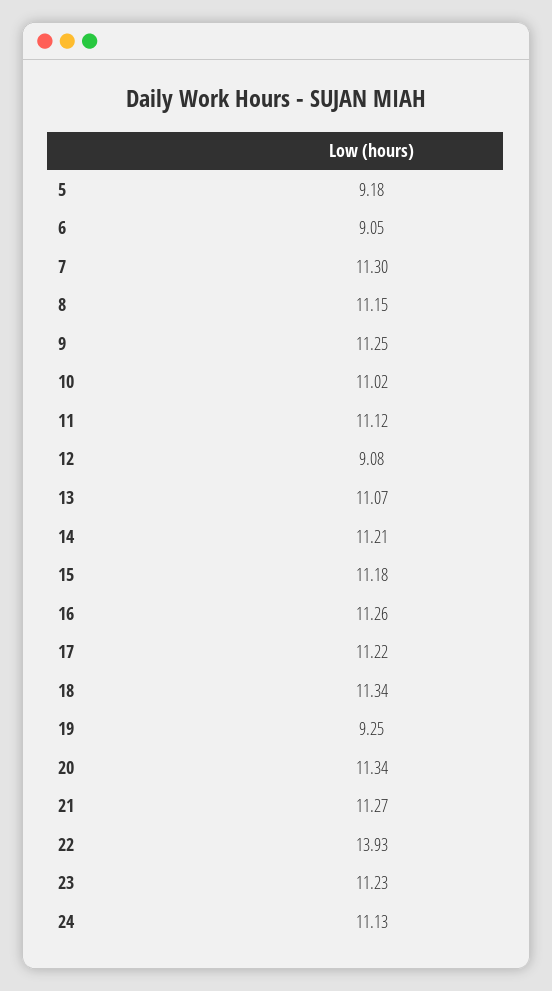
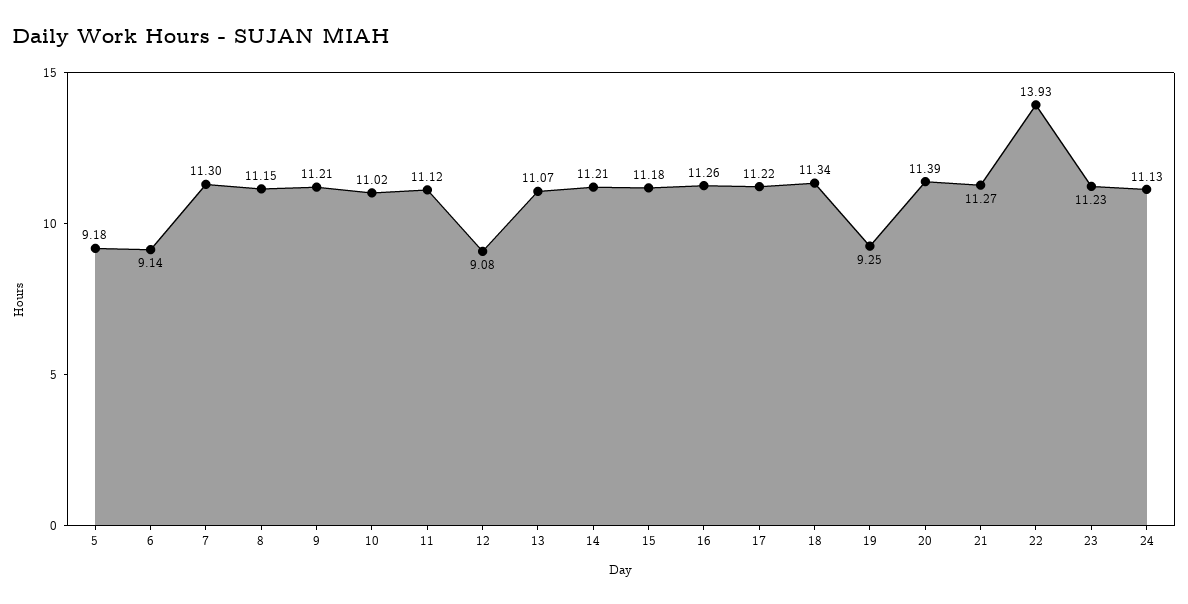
6: 9.05 -> 9.14
9: 11.25 -> 11.21
20: 11.34 -> 11.39

